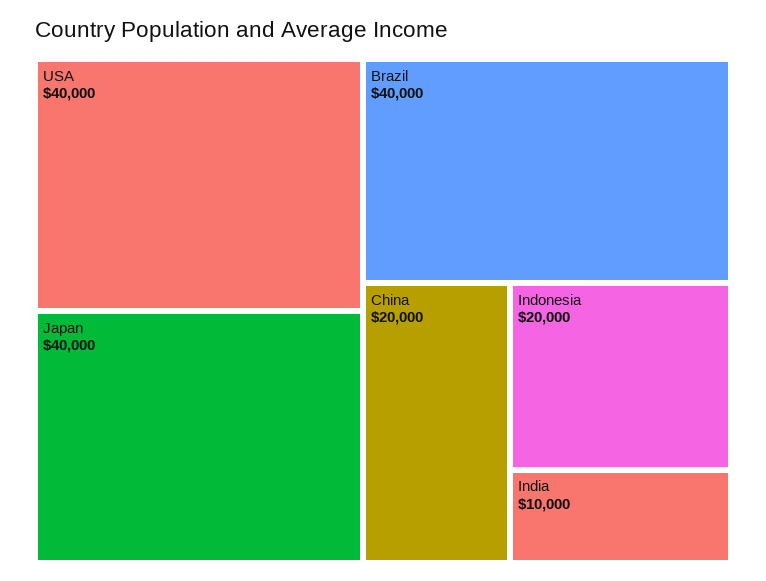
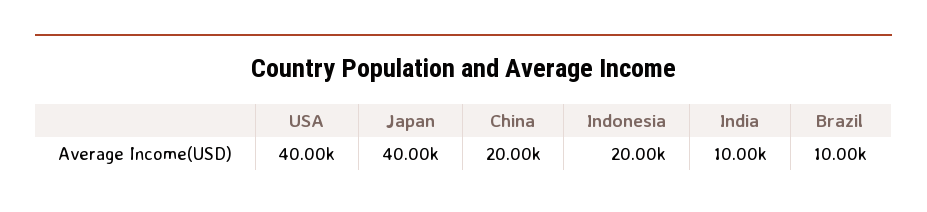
Brazil: 40000 -> 10000

